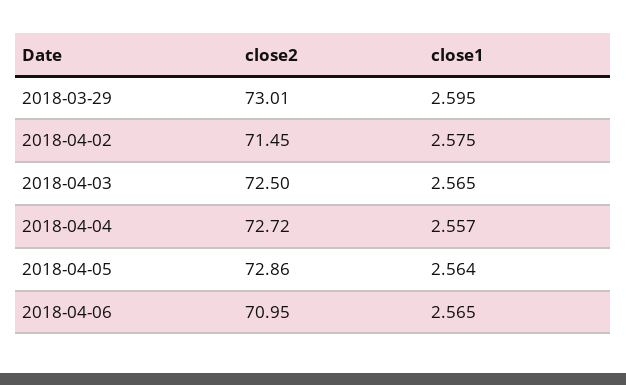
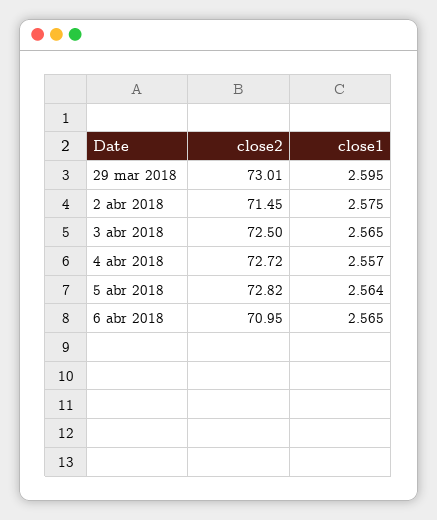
close2, 2018-04-05: 72.86 -> 72.82

